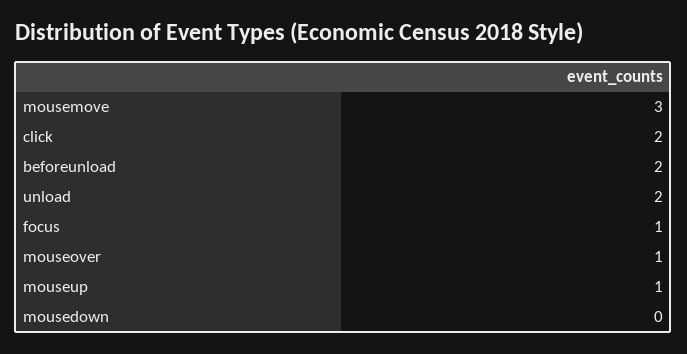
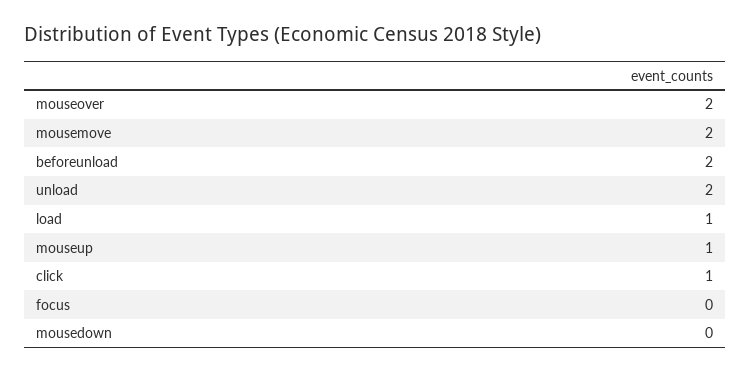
mousemove: 3 -> 2
click: 2 -> 1
focus: 1 -> 0
mouseover: 1 -> 2
load: none -> 1

